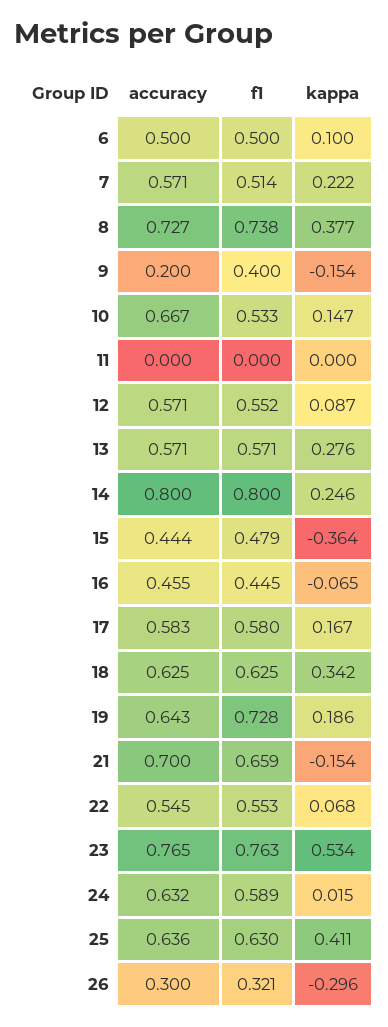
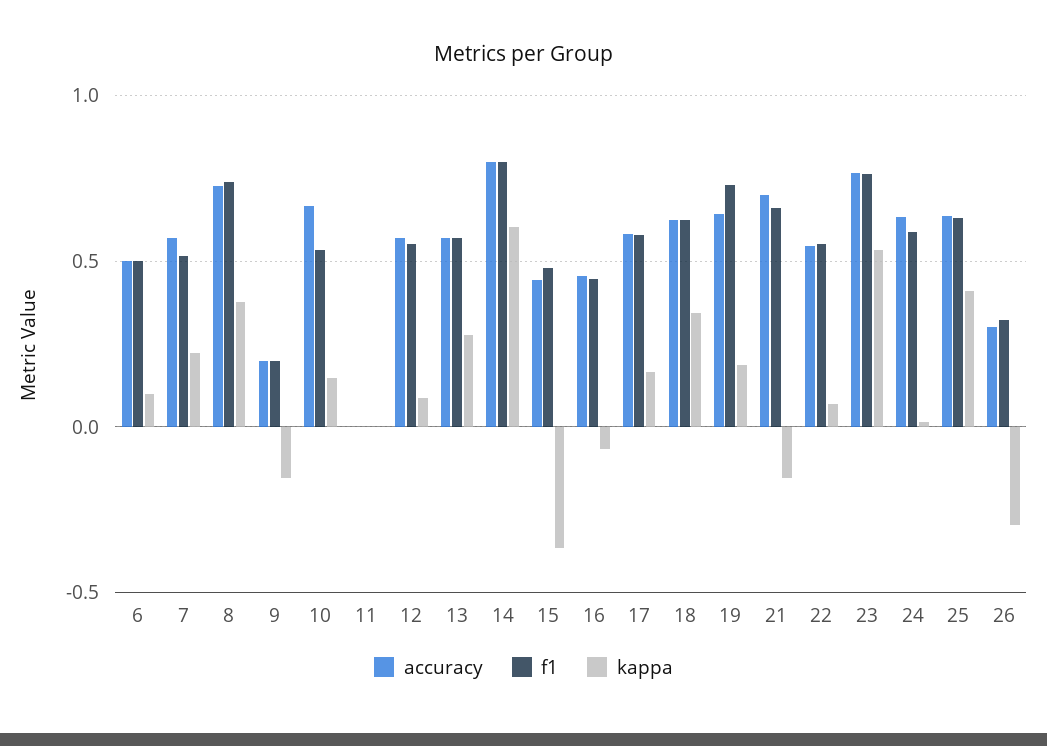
f1, 9: 0.4 -> 0.2
kappa, 14: 0.246 -> 0.6

